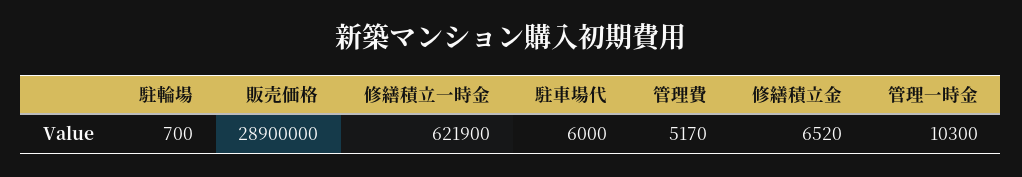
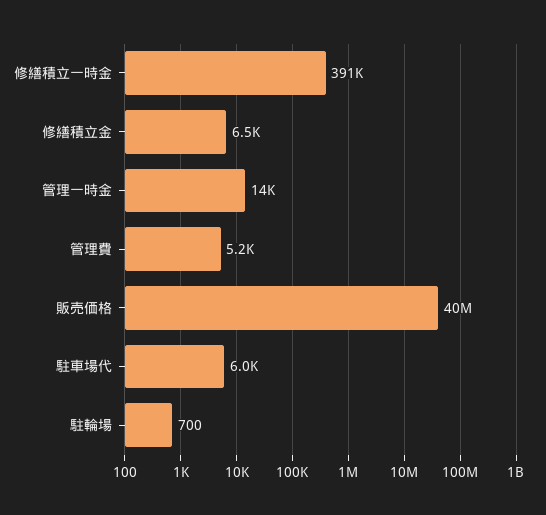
販売価格: 28900000 -> 40000000
修繕積立一時金: 621900 -> 391000
管理一時金: 10300 -> 14000

